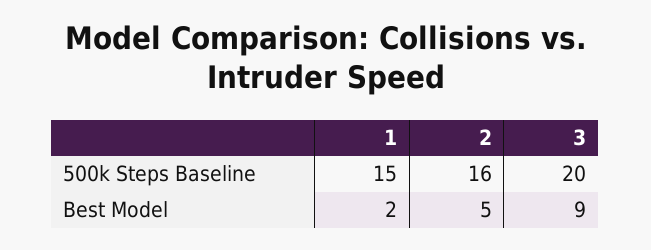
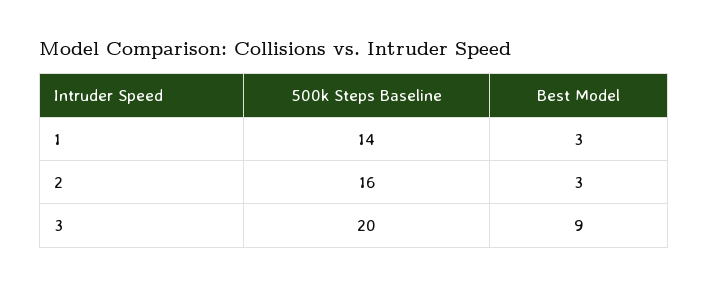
1, 500k Steps Baseline: 15 -> 14
1, Best Model: 2 -> 3
2, Best Model: 5 -> 3

